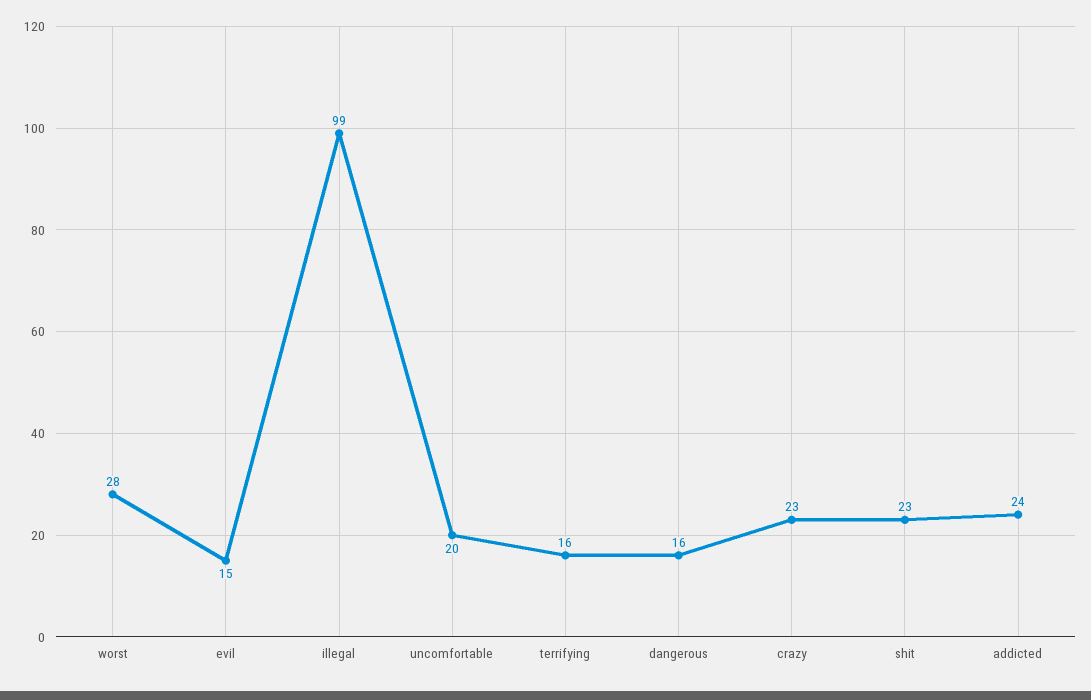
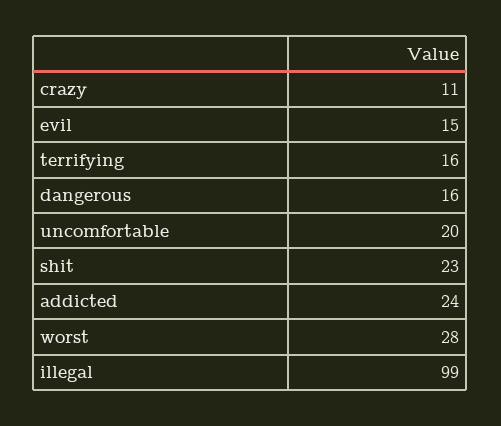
crazy: 23 -> 11

